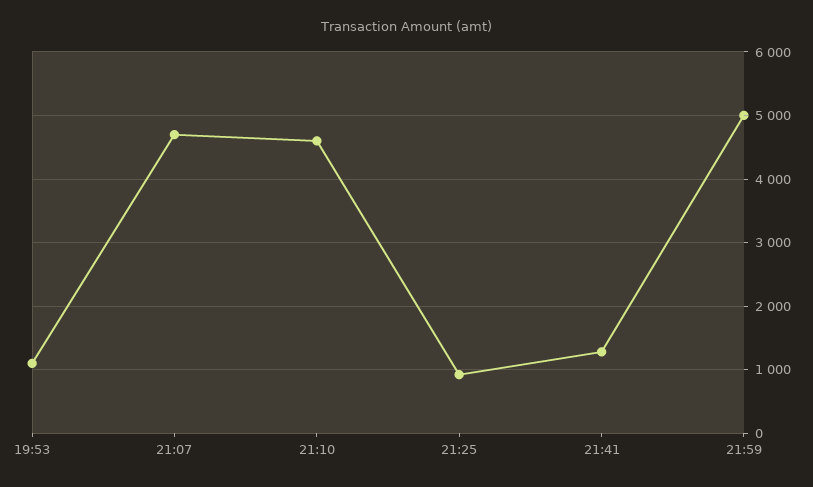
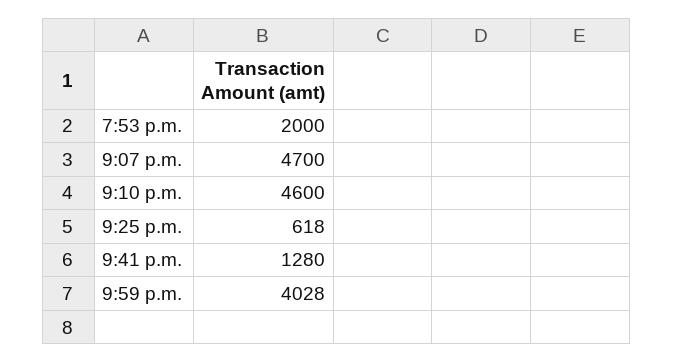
19:53: 1100 -> 2000
21:25: 900 -> 618
21:59: 5000 -> 4028

